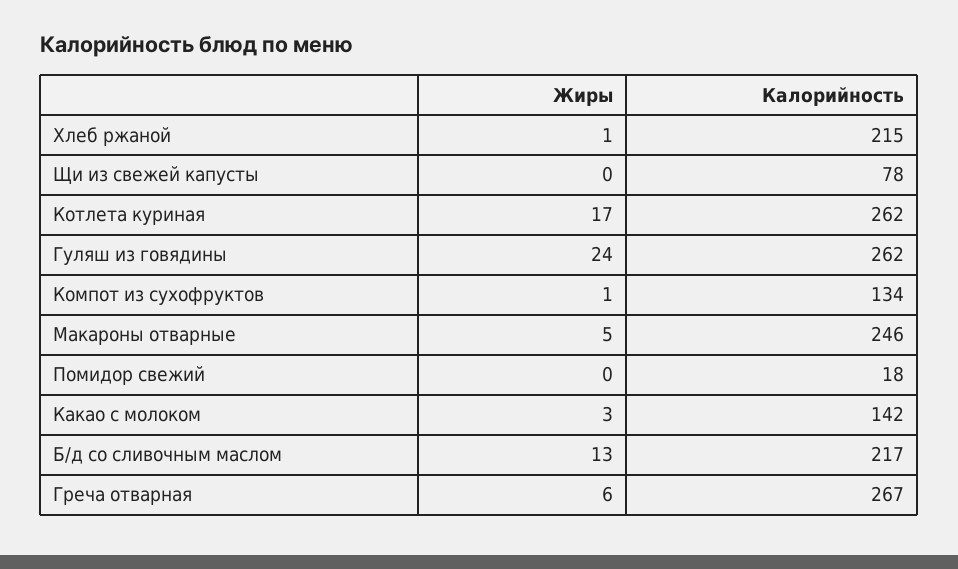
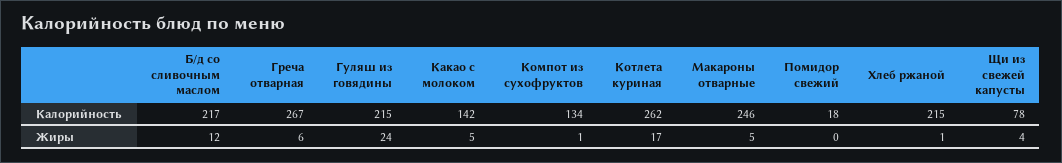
Жиры, Щи из свежей капусты: 0 -> 4
Калорийность, Гуляш из говядины: 262 -> 215
Жиры, Какао с молоком: 3 -> 5
Жиры, Б/д со сливочным маслом: 13 -> 12

